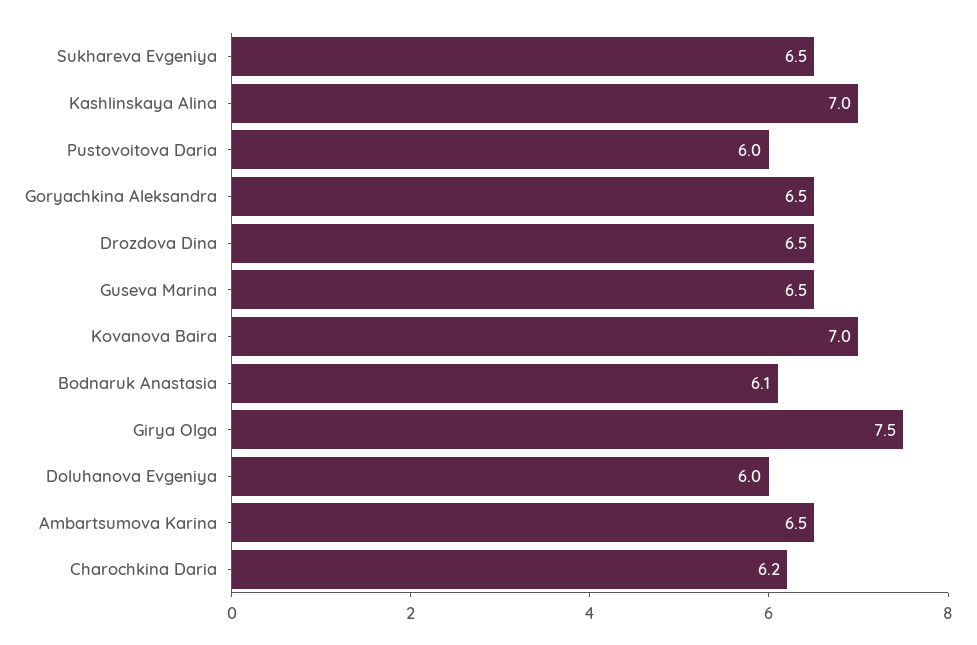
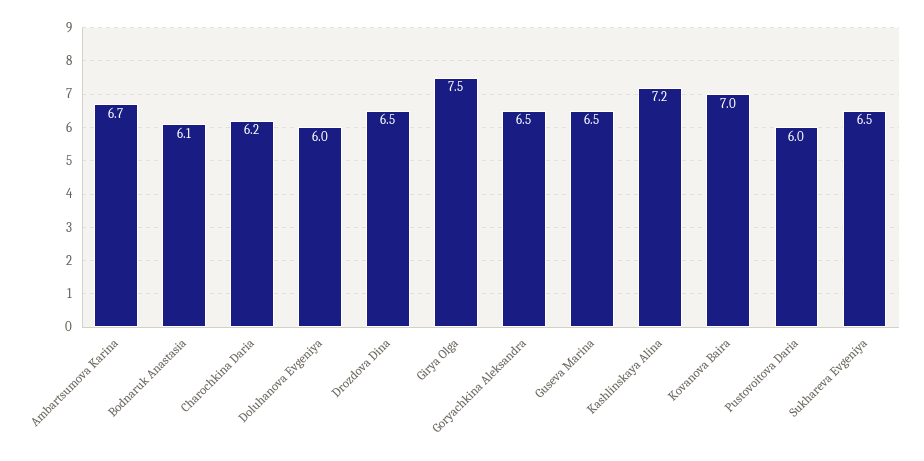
Kashlinskaya Alina: 7 -> 7.2
Ambartsumova Karina: 6.5 -> 6.7

